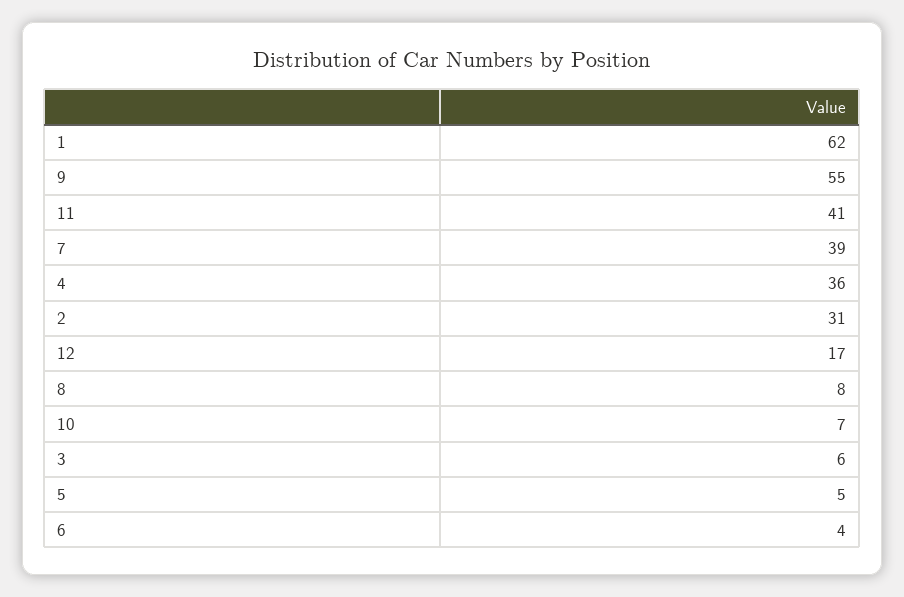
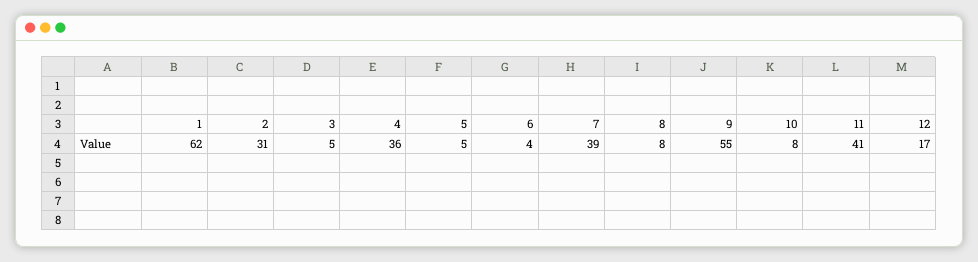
10: 7 -> 8
3: 6 -> 5

